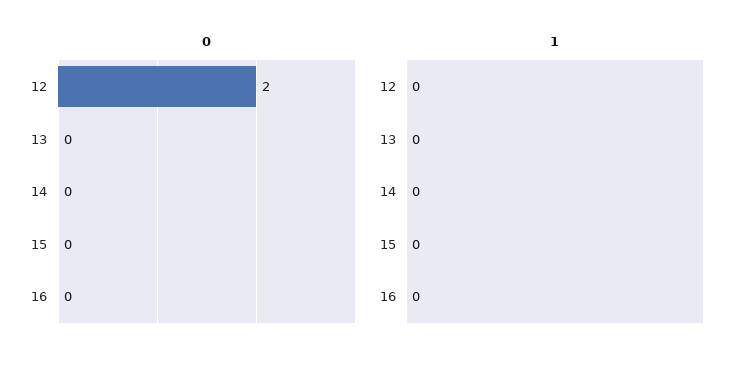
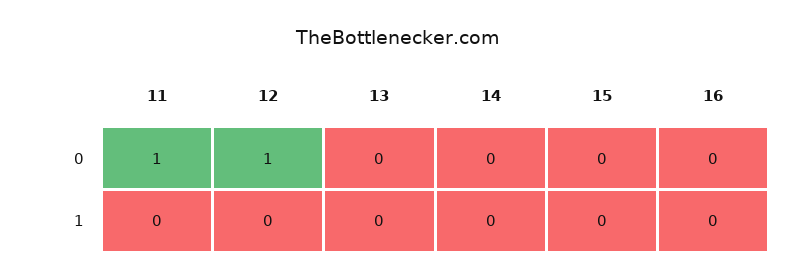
0, 12: 2 -> 1
0, 11: none -> 1
1, 11: none -> 0

